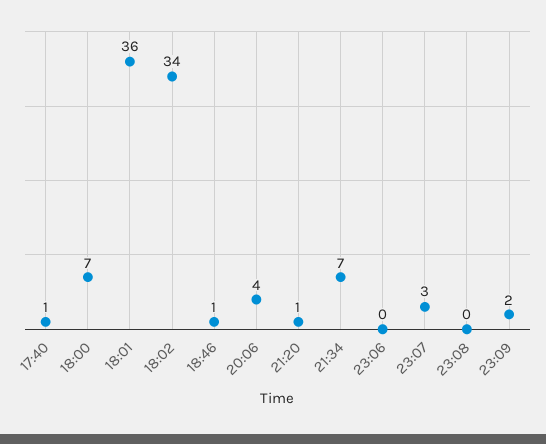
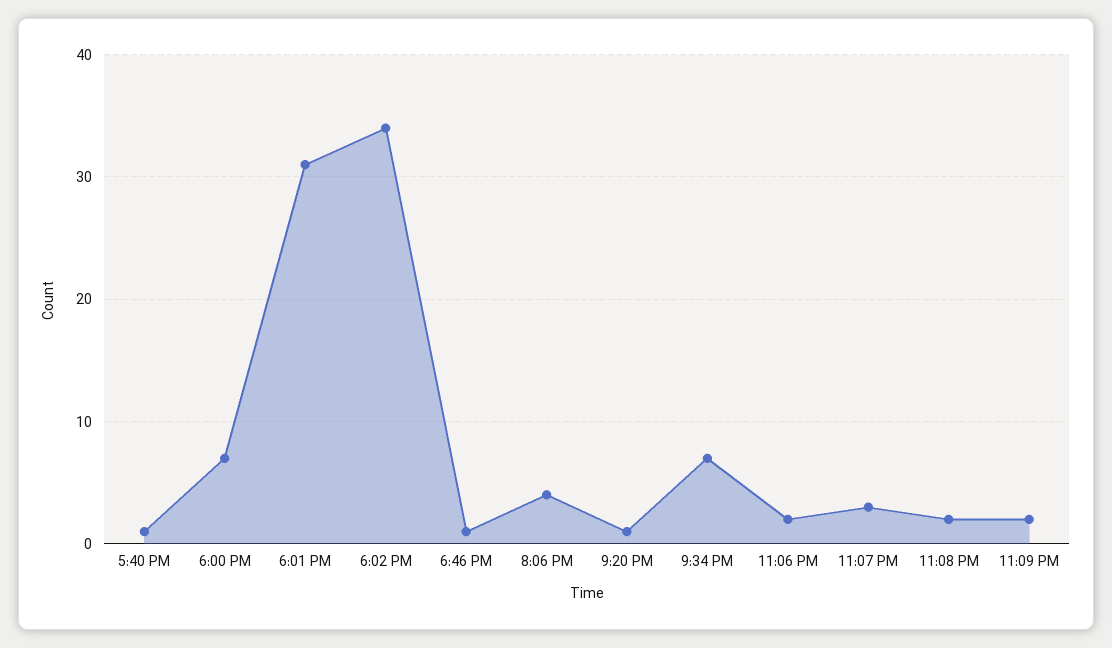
18:01: 36 -> 31
23:06: 0 -> 2
23:08: 0 -> 2

